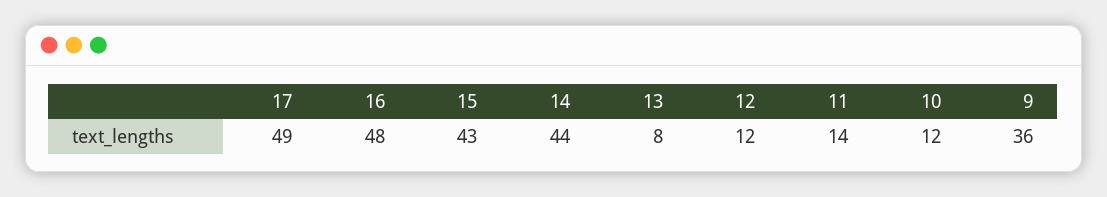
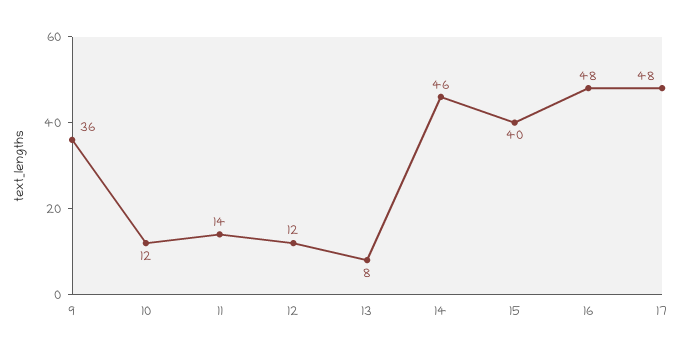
17: 49 -> 48
15: 43 -> 40
14: 44 -> 46

